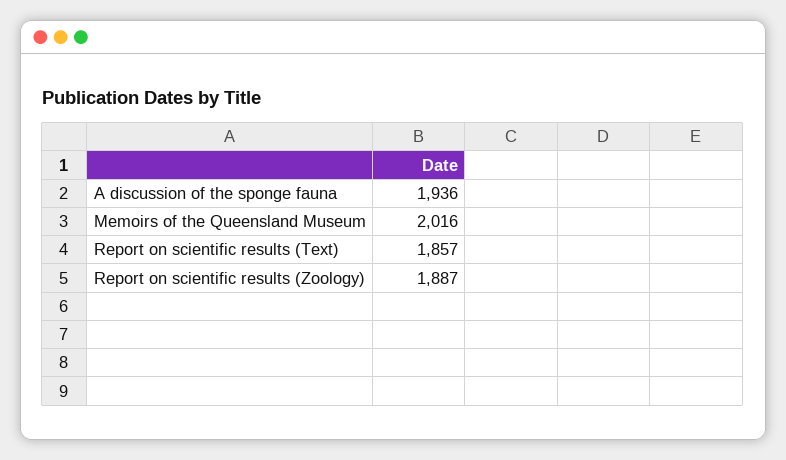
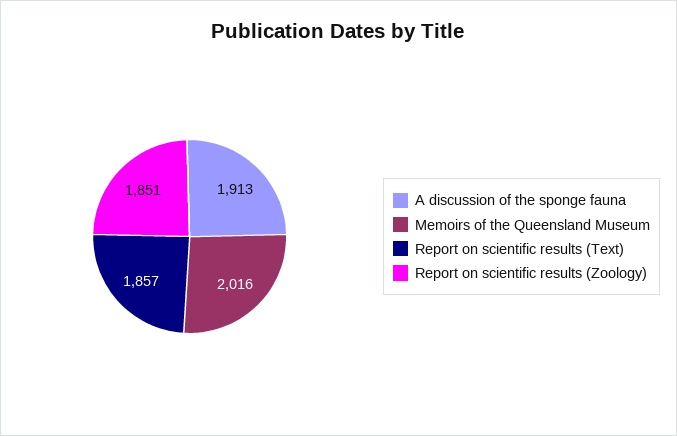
A discussion of the sponge fauna: 1936 -> 1913
Report on scientific results (Zoology): 1887 -> 1851

